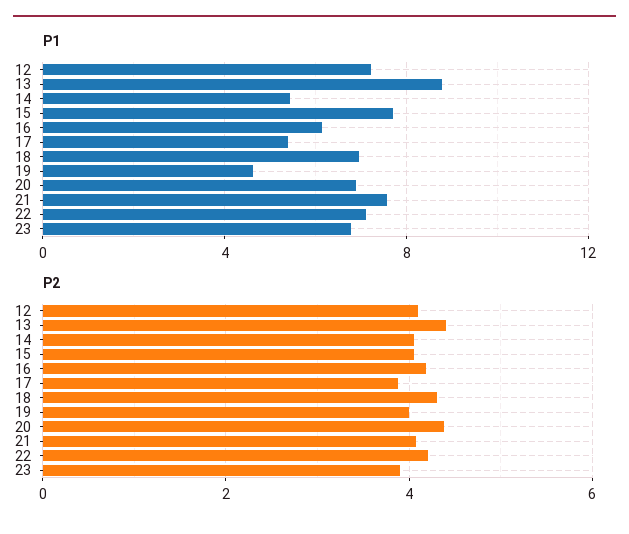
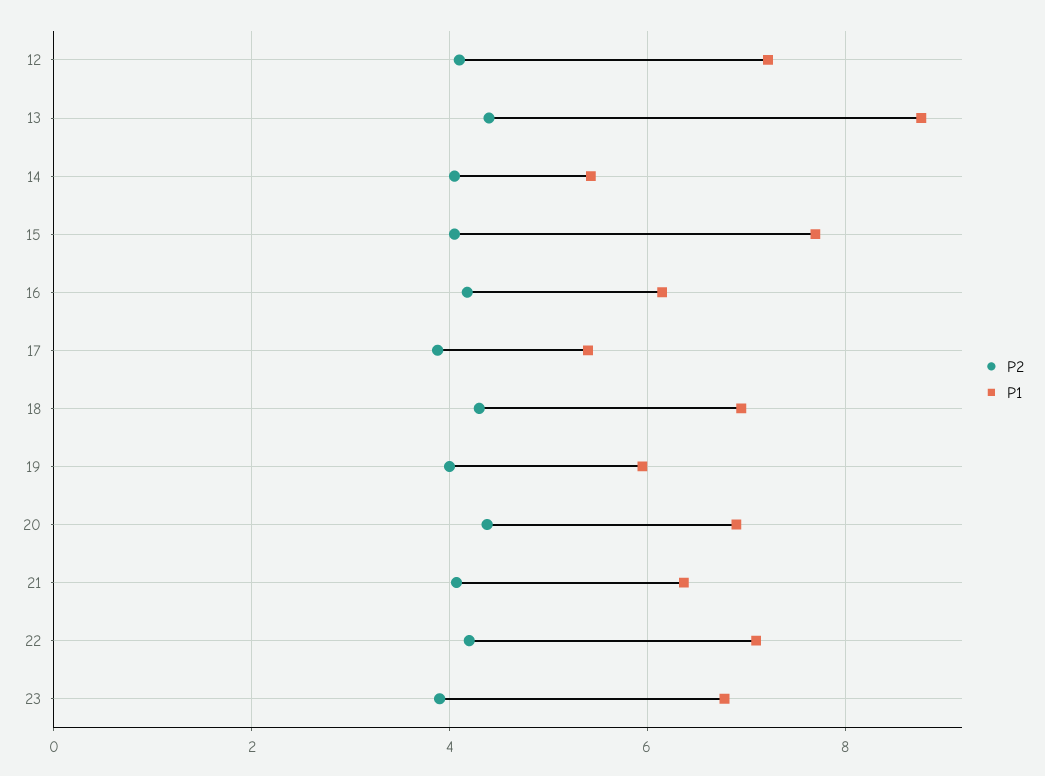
P1, 19: 4.5 -> 6
P1, 21: 7.5 -> 6.4

